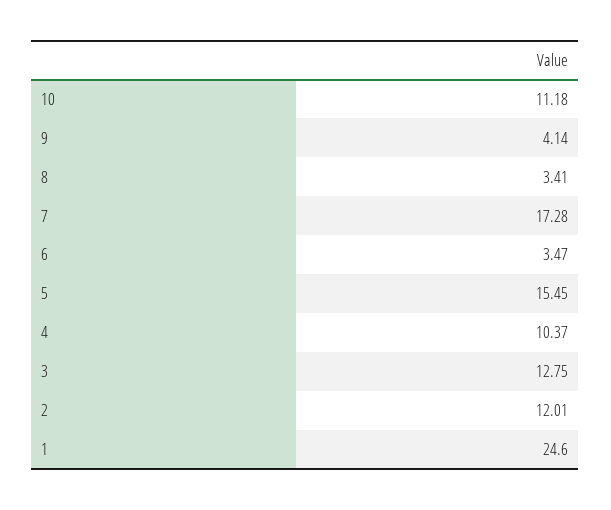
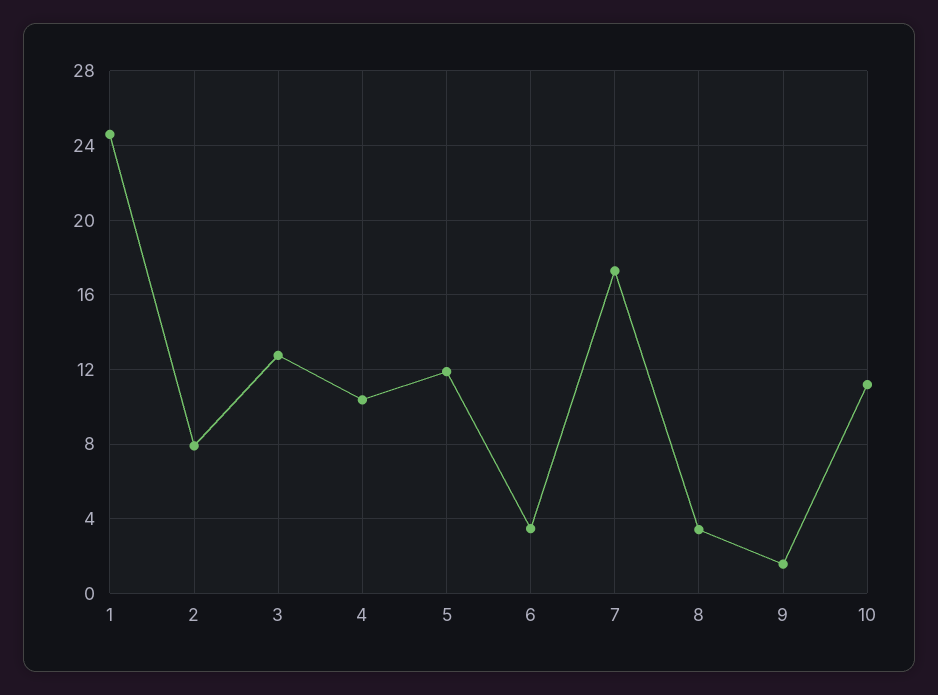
9: 4.14 -> 1.5
5: 15.45 -> 12
2: 12.01 -> 8

